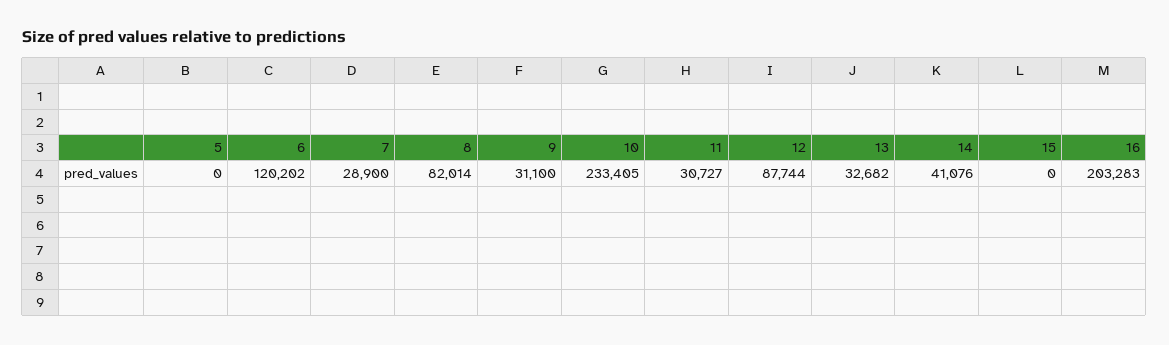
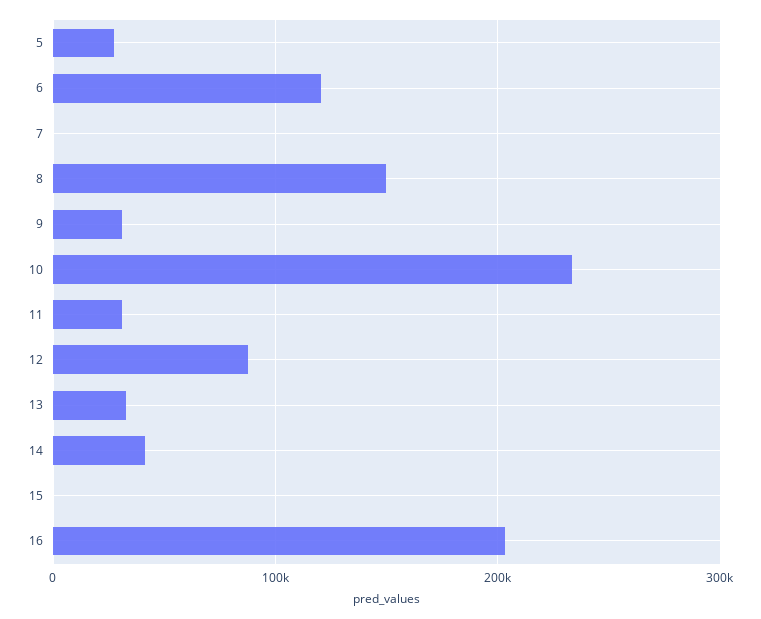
5: 0 -> 30000
7: 28900 -> 0
8: 82014 -> 150000

